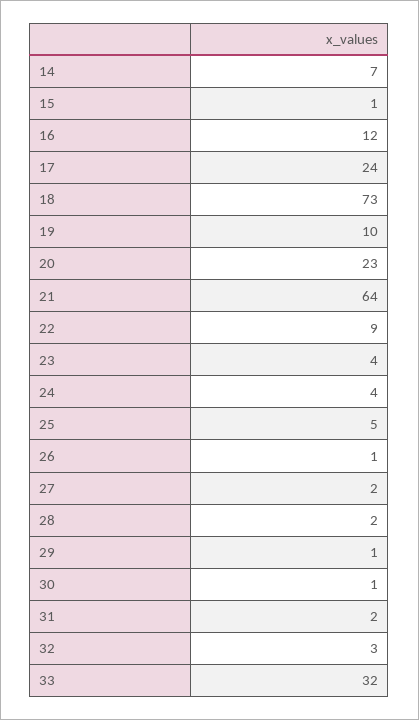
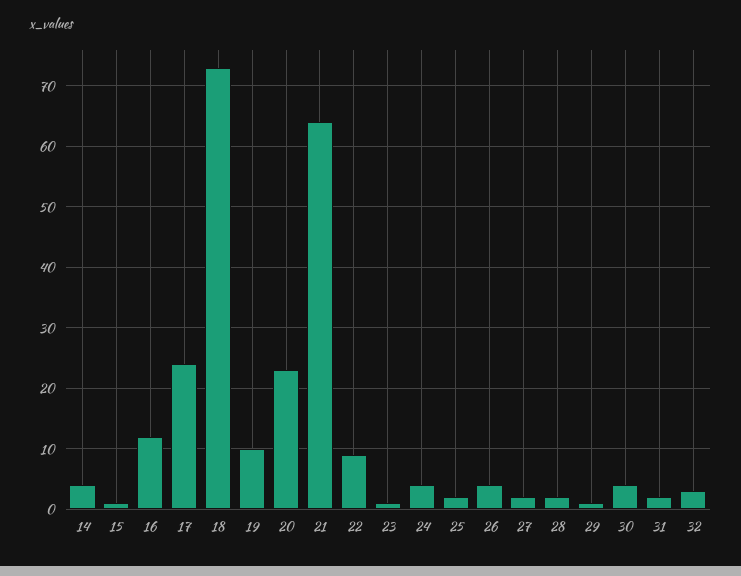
14: 7 -> 4
23: 4 -> 1
25: 5 -> 2
26: 1 -> 4
30: 1 -> 4
33: 32 -> none

